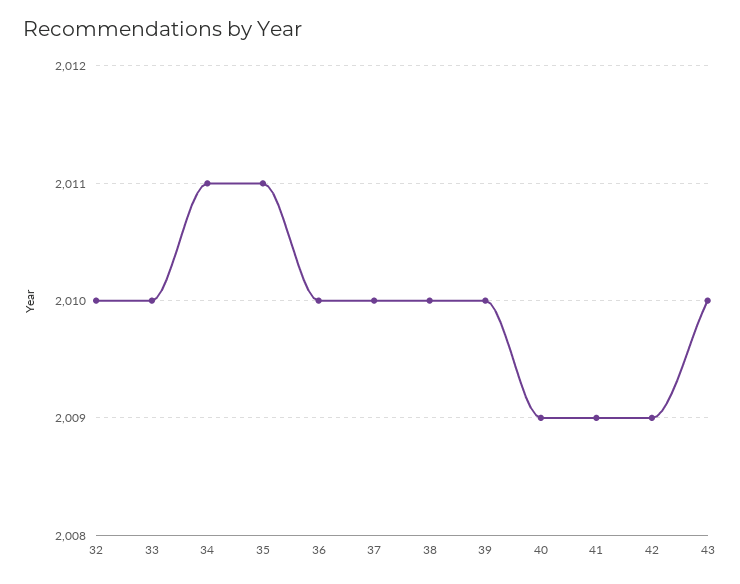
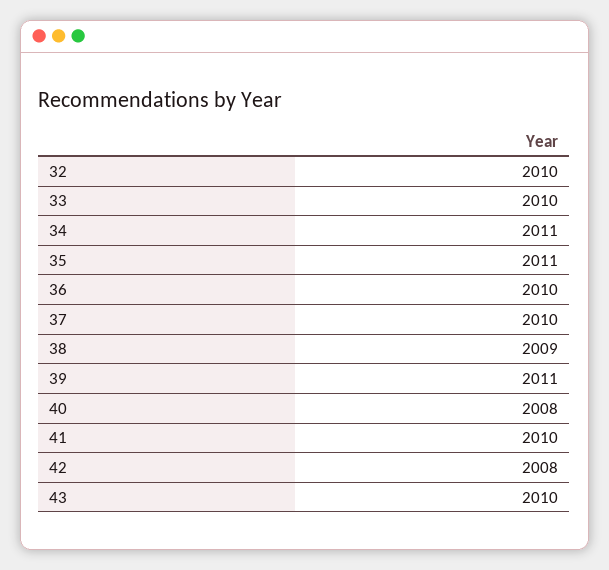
38: 2010 -> 2009
39: 2010 -> 2011
40: 2009 -> 2008
41: 2009 -> 2010
42: 2009 -> 2008

